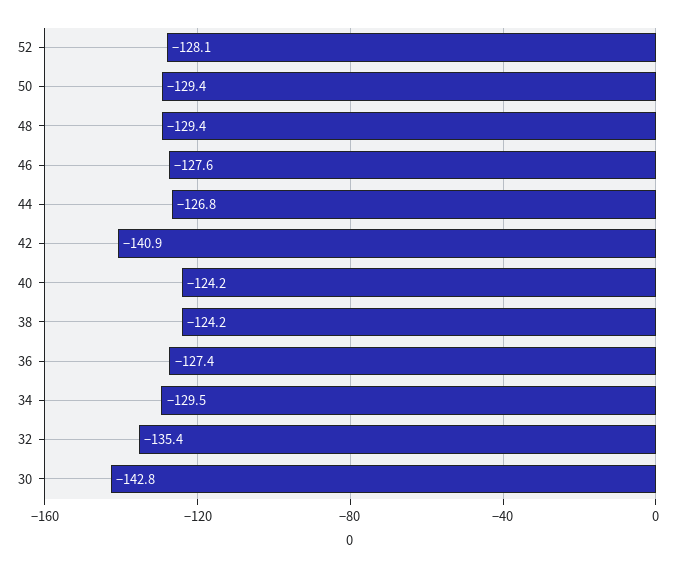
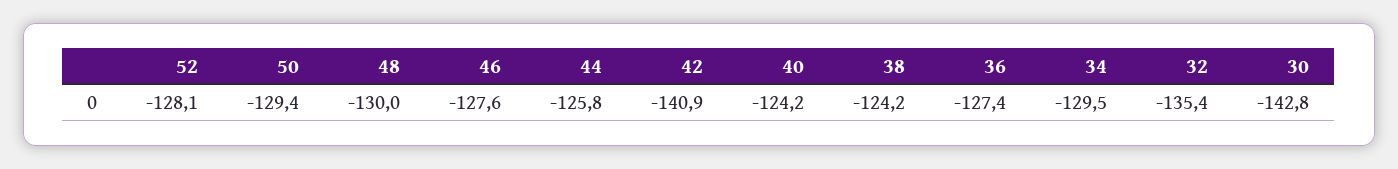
48: -129.4 -> -130
44: -126.8 -> -125.8

